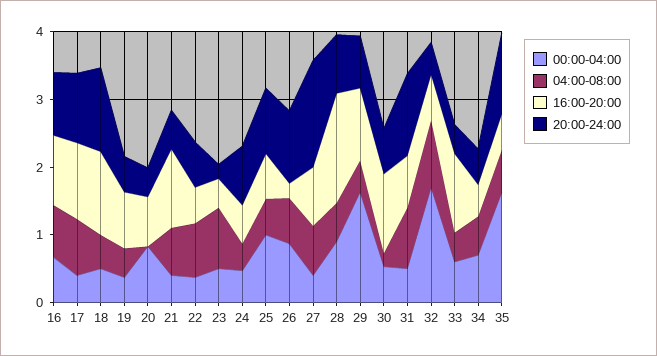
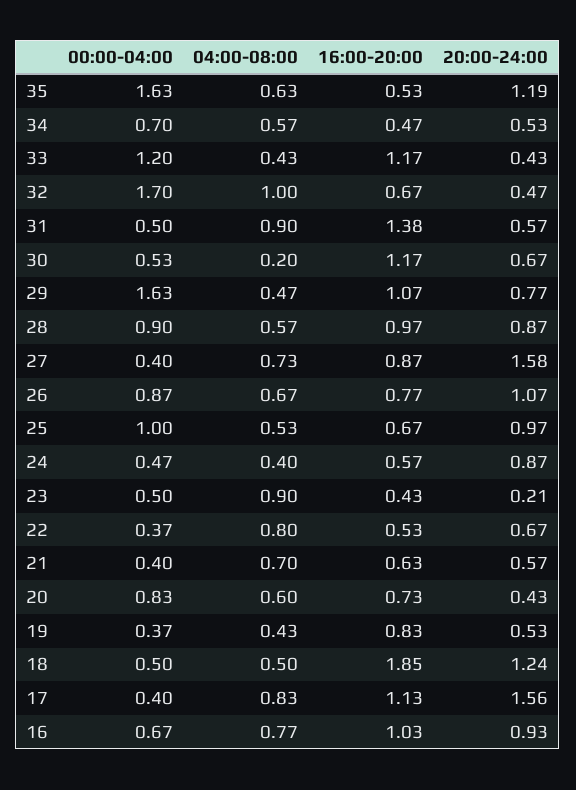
20:00-24:00, 17: 1 -> 1.56
16:00-20:00, 18: 1.2 -> 1.85
04:00-08:00, 20: 0 -> 0.6
16:00-20:00, 21: 1.2 -> 0.63
16:00-20:00, 26: 0.2 -> 0.77
16:00-20:00, 28: 1.6 -> 0.97
16:00-20:00, 31: 0.8 -> 1.38
20:00-24:00, 31: 1.2 -> 0.57
00:00-04:00, 33: 0.6 -> 1.2

